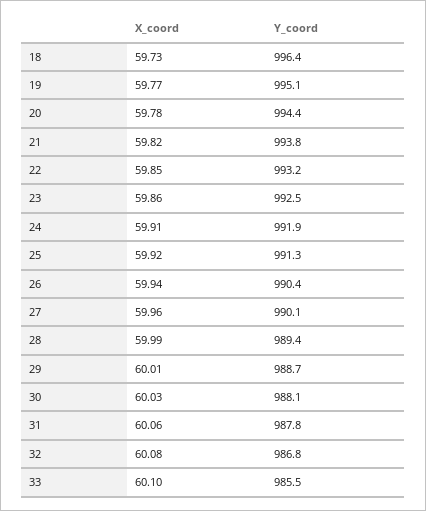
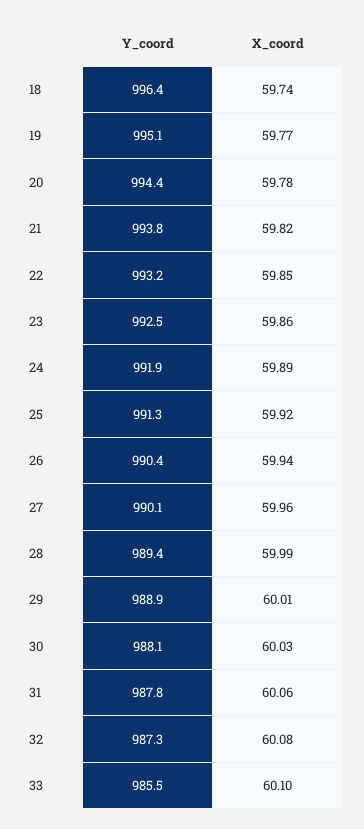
X_coord, 18: 59.73 -> 59.74
X_coord, 24: 59.91 -> 59.89
Y_coord, 29: 988.7 -> 988.9
Y_coord, 32: 986.8 -> 987.3

